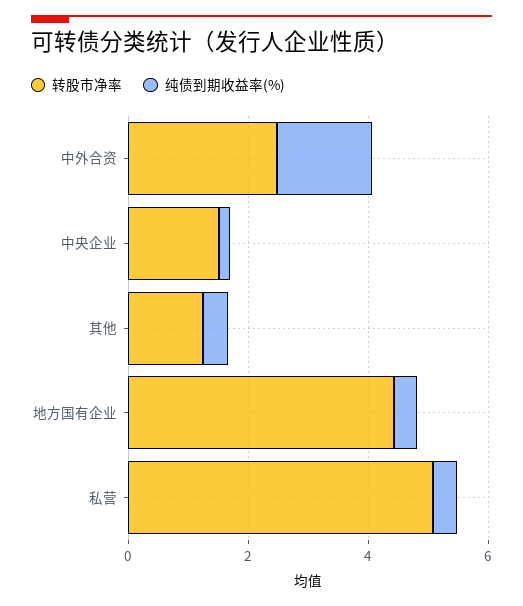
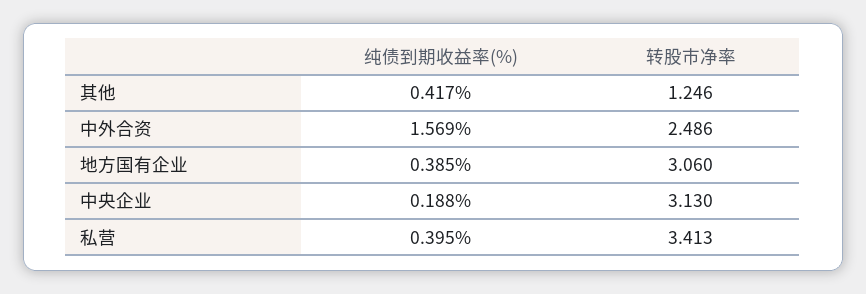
转股市净率, 中央企业: 1.5 -> 3.13
转股市净率, 地方国有企业: 4.5 -> 3.06
转股市净率, 私营: 5 -> 3.413

